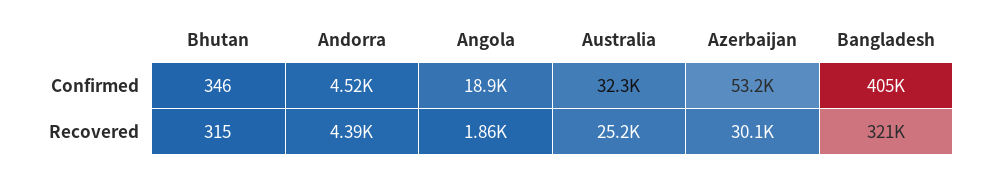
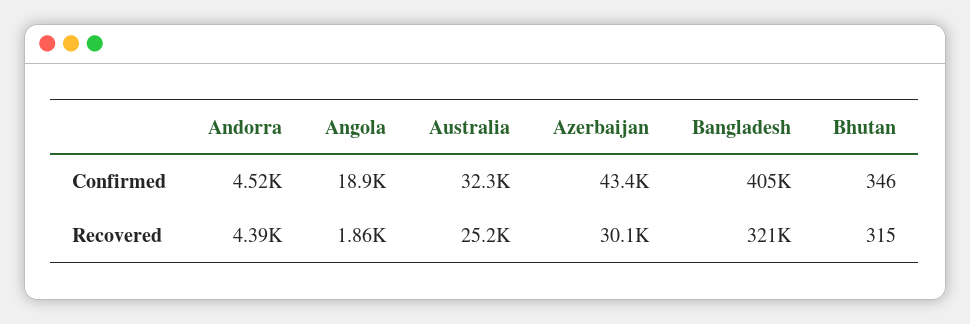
Azerbaijan, Confirmed: 53200 -> 43400

